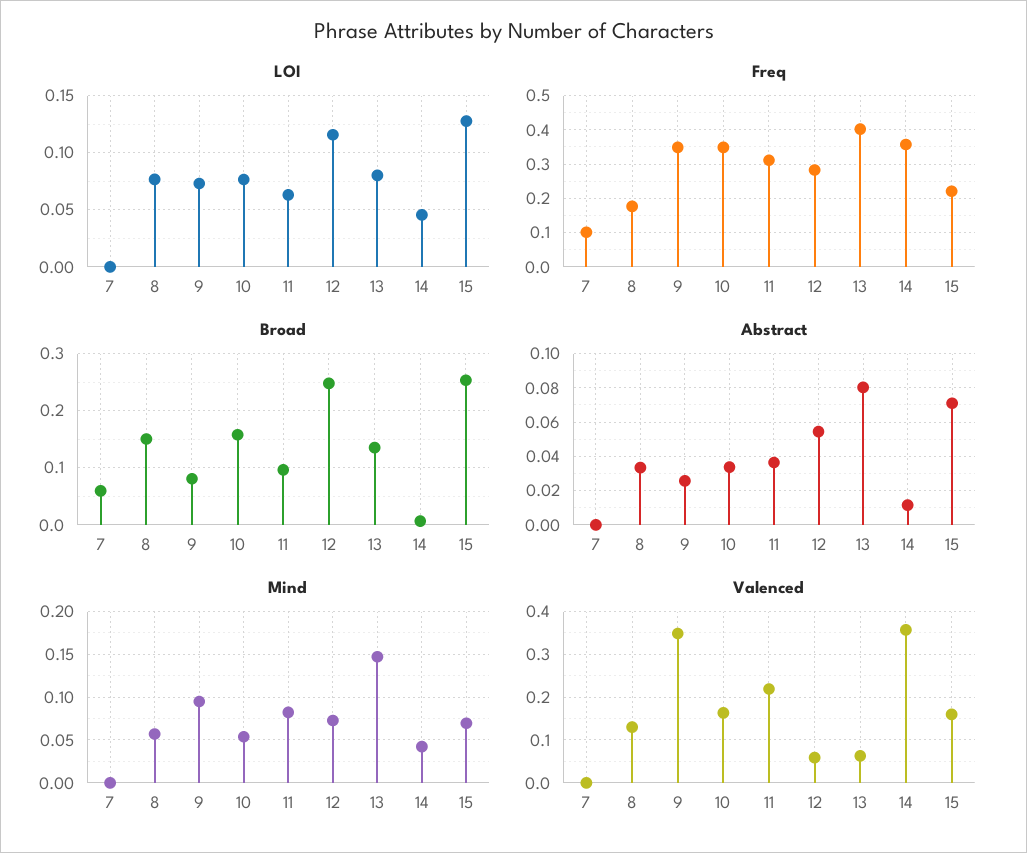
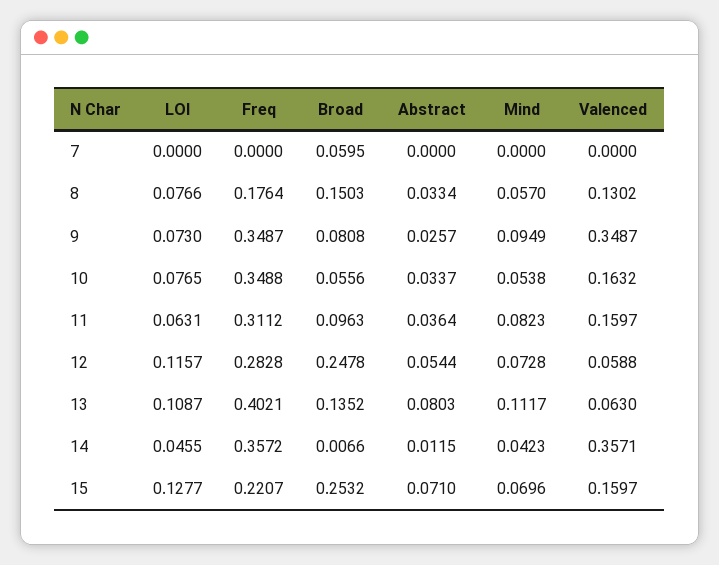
LOI, 13: 0.08 -> 0.1087
Freq, 7: 0.1 -> 0
Broad, 10: 0.16 -> 0.0556
Mind, 13: 0.15 -> 0.1117
Valenced, 11: 0.22 -> 0.1597

